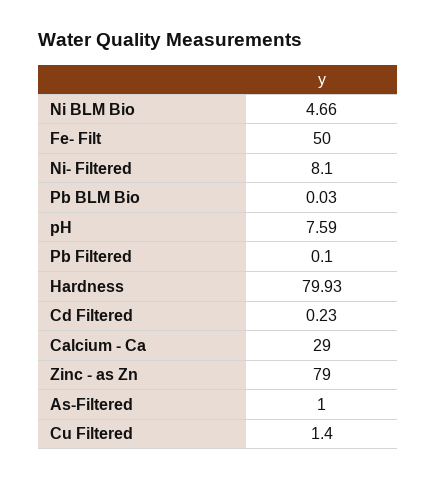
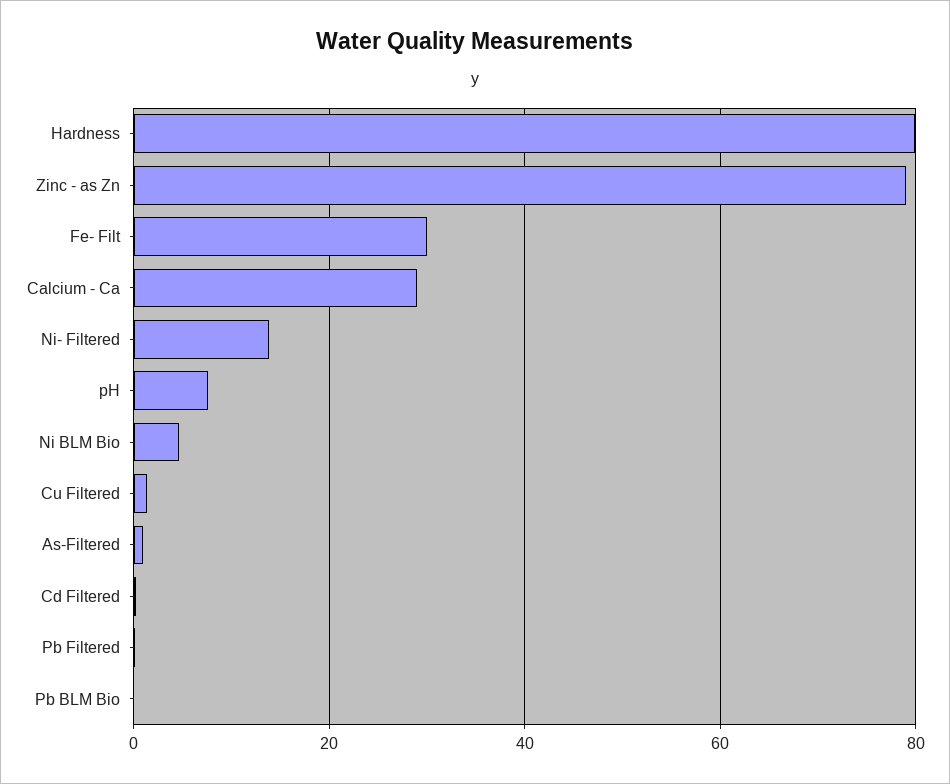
Fe- Filt: 50 -> 30
Ni- Filtered: 8.1 -> 14

